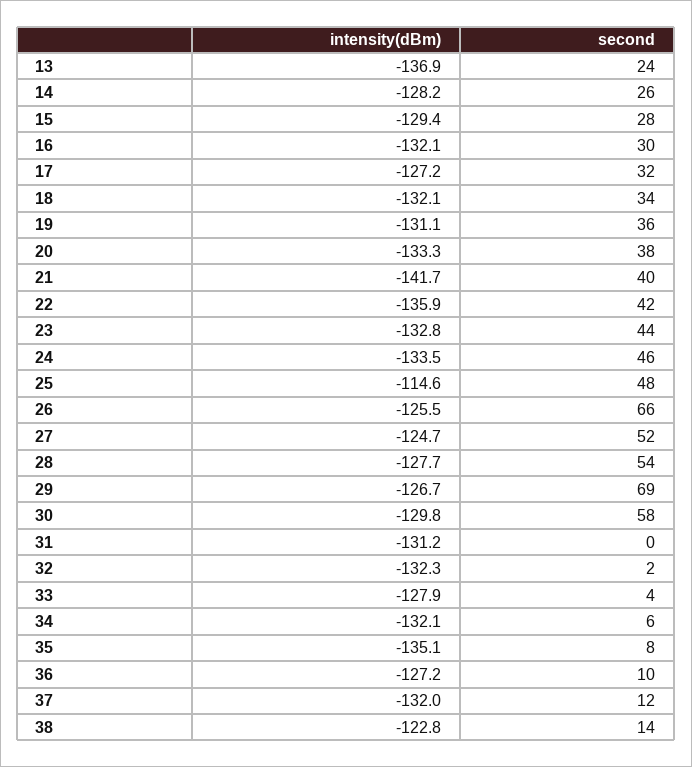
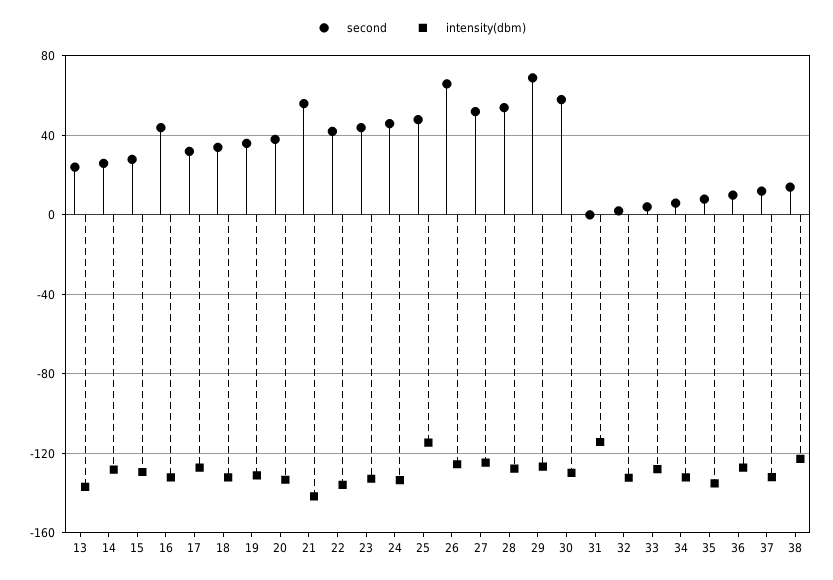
second, 16: 30 -> 45
second, 21: 40 -> 55
intensity(dBm), 31: -131.2 -> -115

